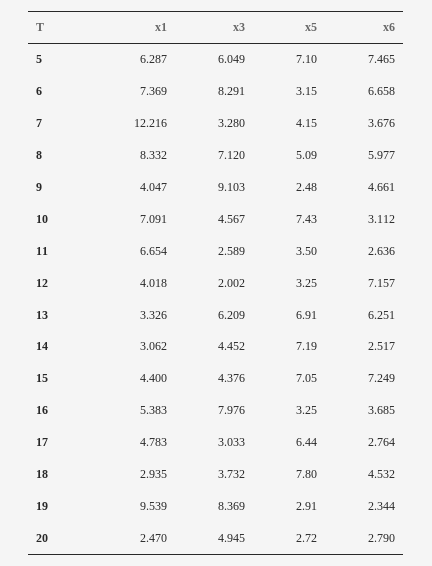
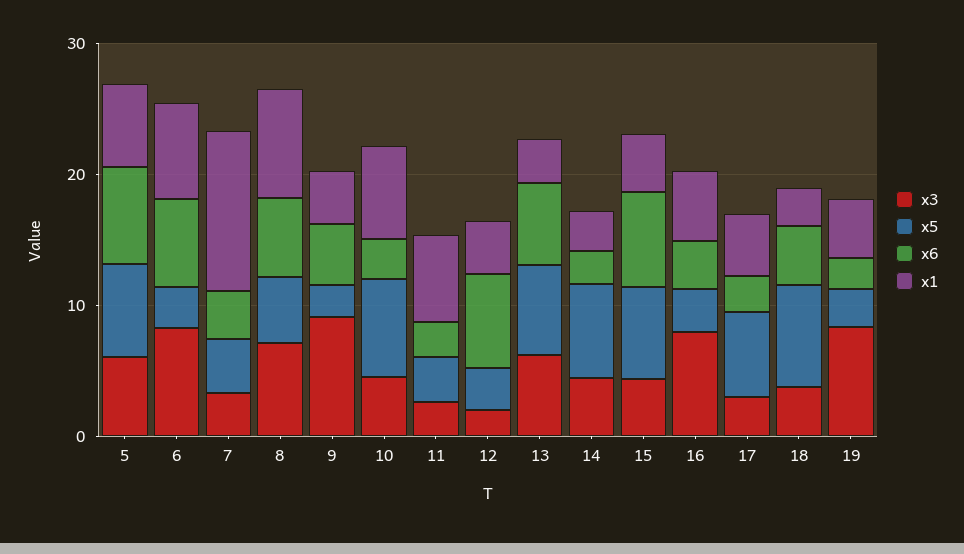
x1, 19: 9.539 -> 4
x1, 20: 2.47 -> none
x3, 20: 4.945 -> none
x5, 20: 2.72 -> none
x6, 20: 2.79 -> none

